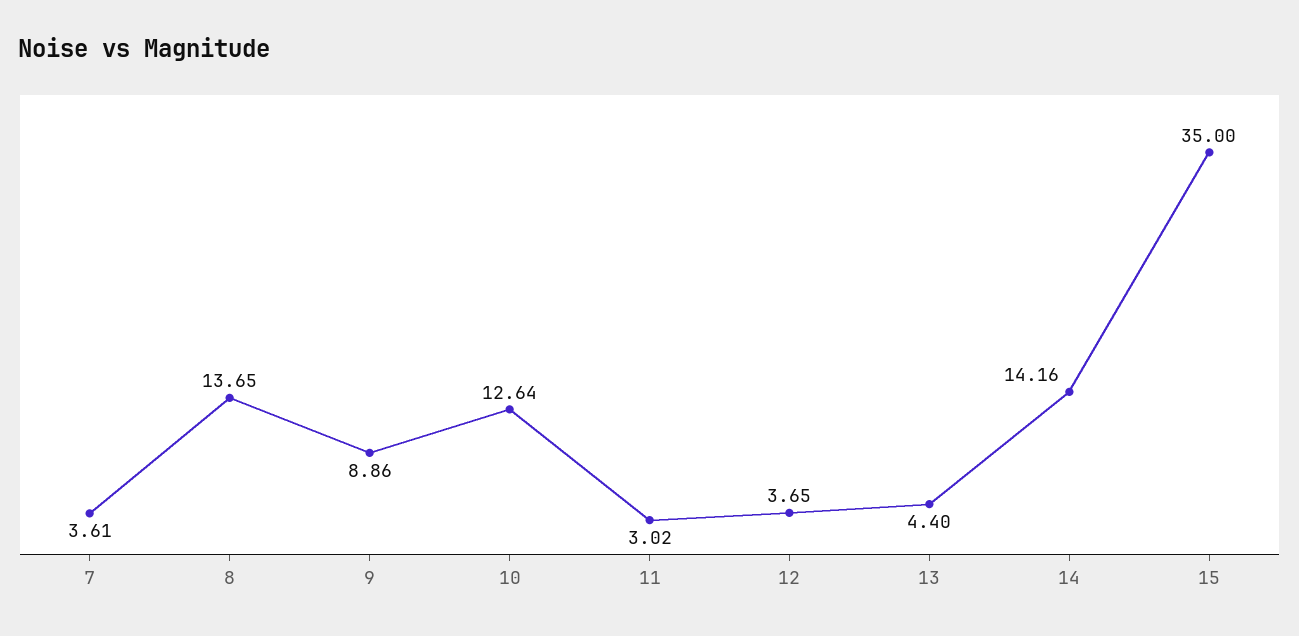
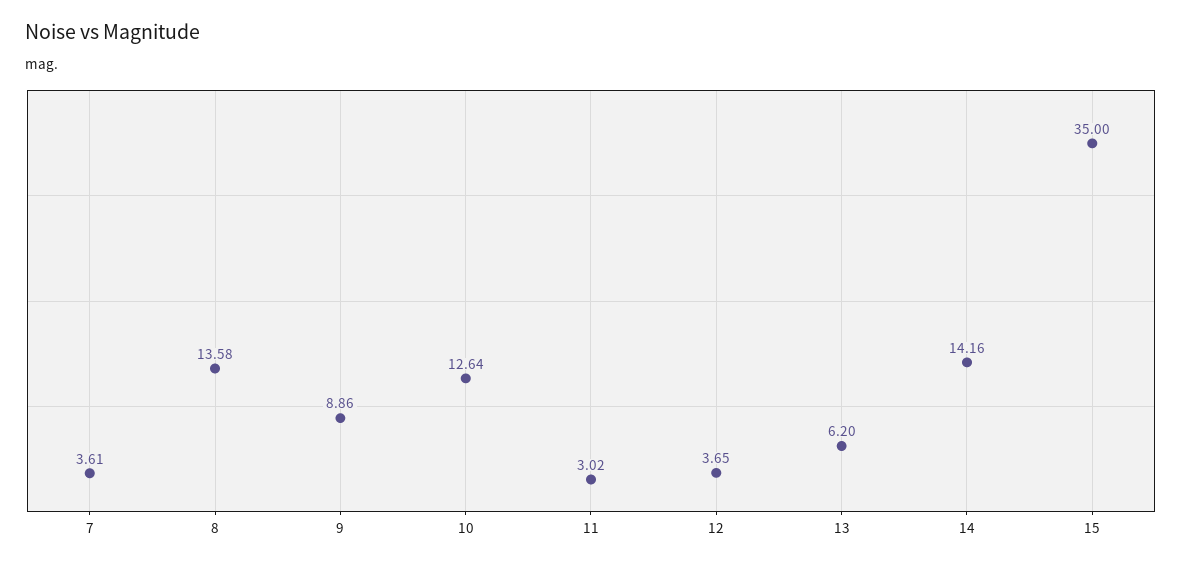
8: 13.65 -> 13.58
13: 4.4 -> 6.2

